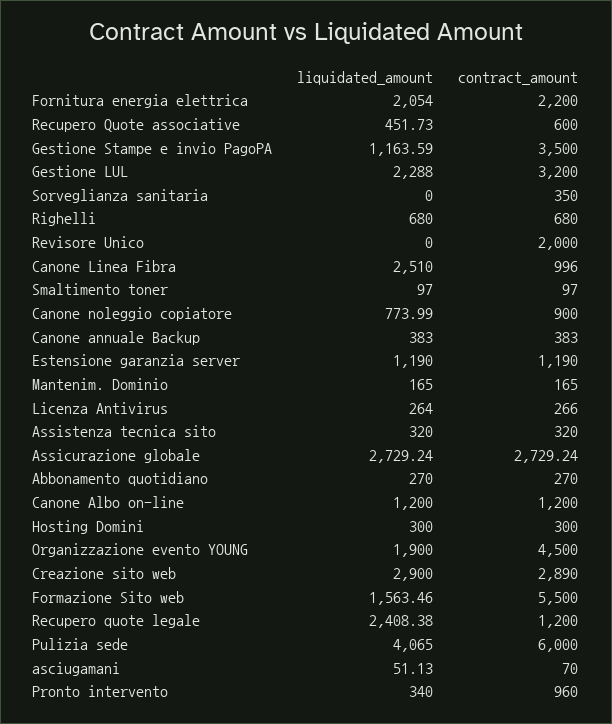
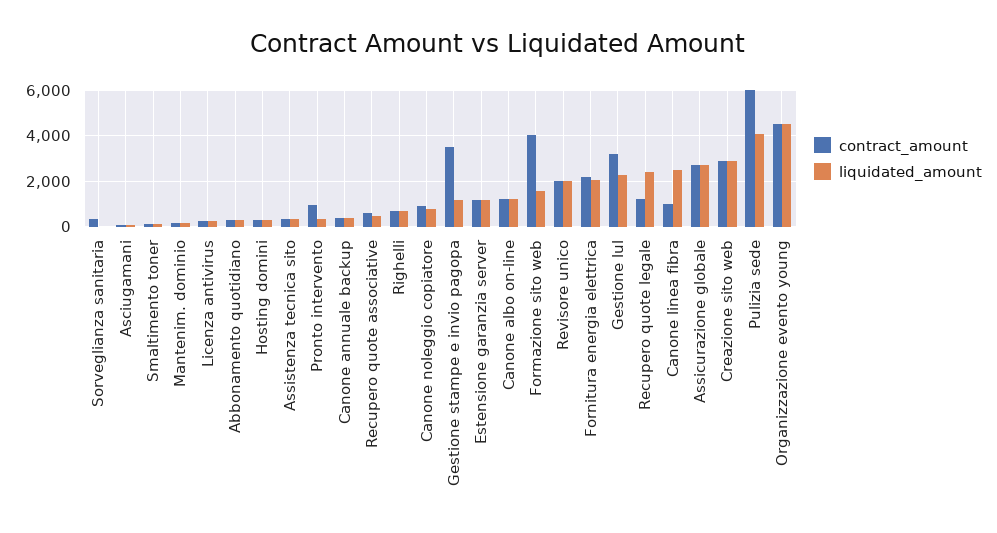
liquidated_amount, Revisore Unico: 0 -> 2000
liquidated_amount, Organizzazione evento YOUNG: 1900 -> 4500
contract_amount, Formazione Sito web: 5500 -> 4000

